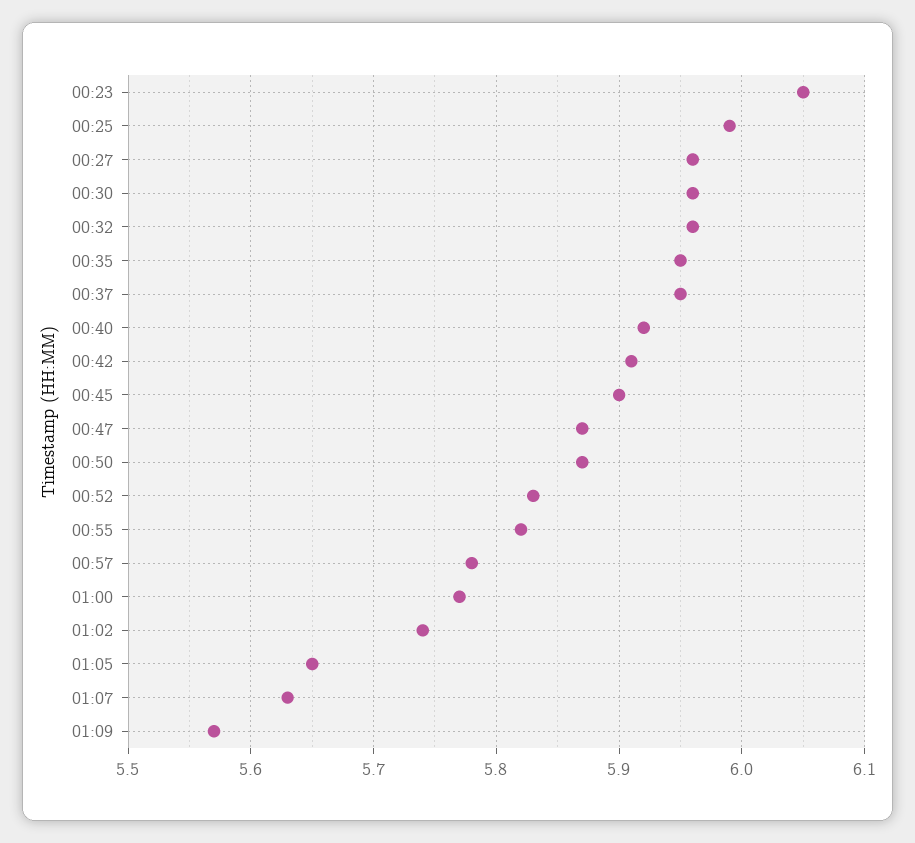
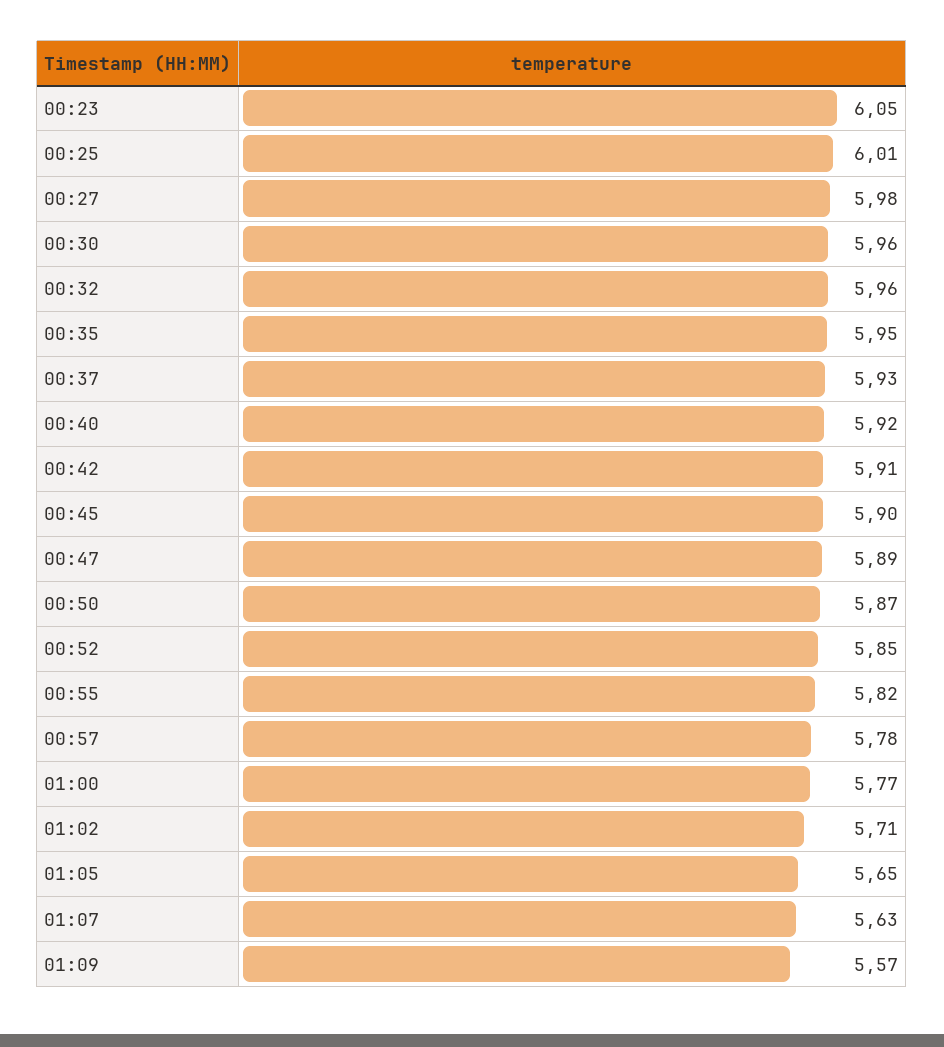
00:25: 5.99 -> 6.01
00:27: 5.96 -> 5.98
00:37: 5.95 -> 5.93
00:47: 5.87 -> 5.89
00:52: 5.83 -> 5.85
01:02: 5.74 -> 5.71

